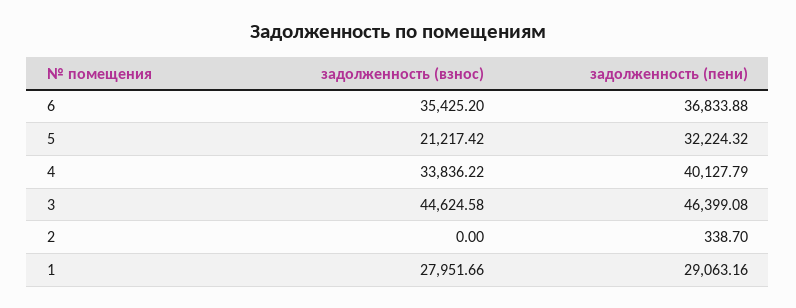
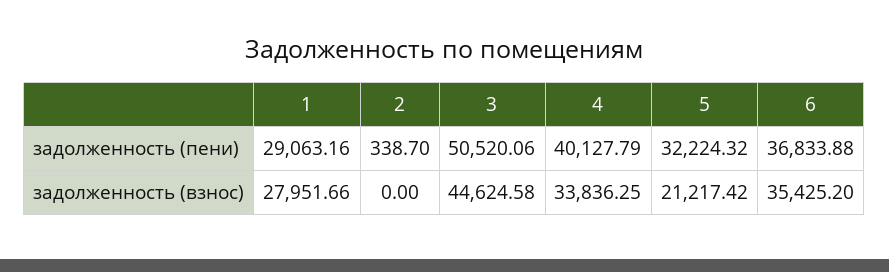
задолженность (взнос), 4: 33836.22 -> 33836.25
задолженность (пени), 3: 46399.08 -> 50520.06

